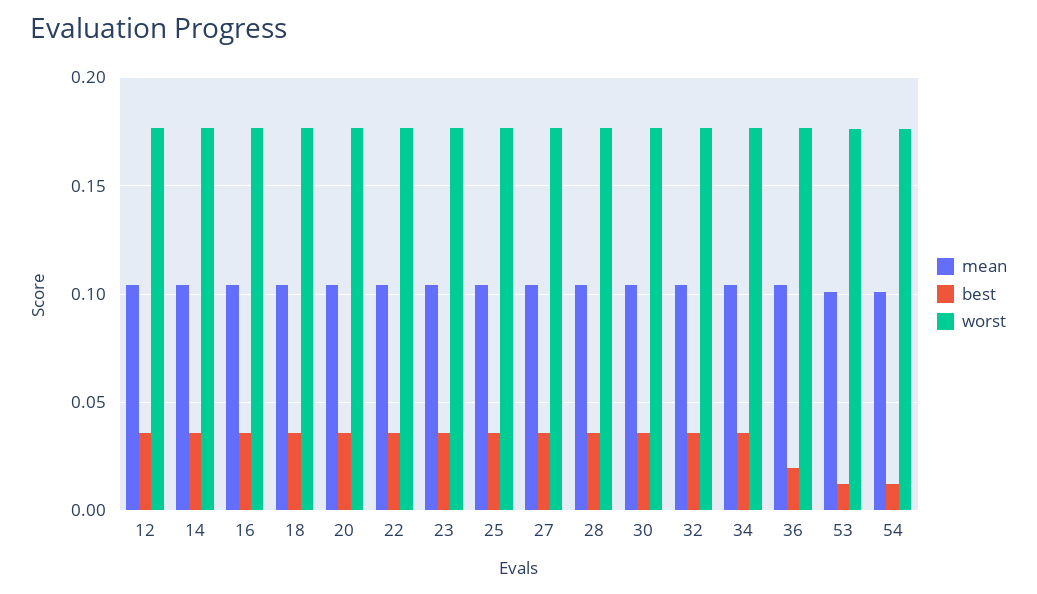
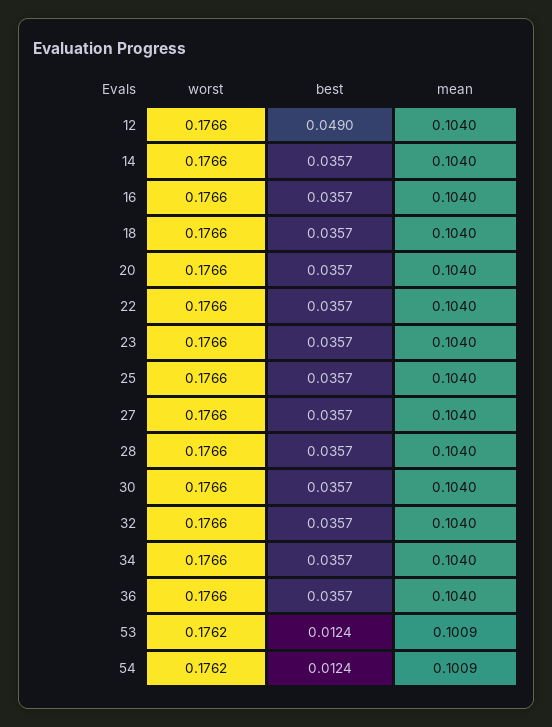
best, 12: 0.035 -> 0.049
best, 36: 0.02 -> 0.0357

